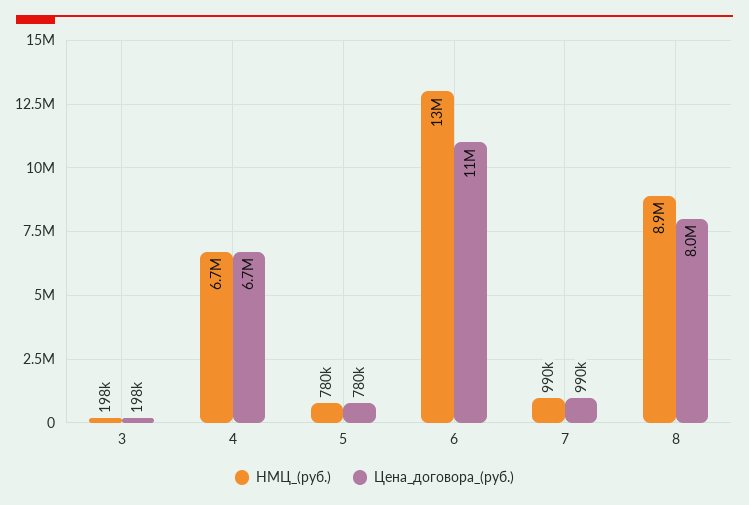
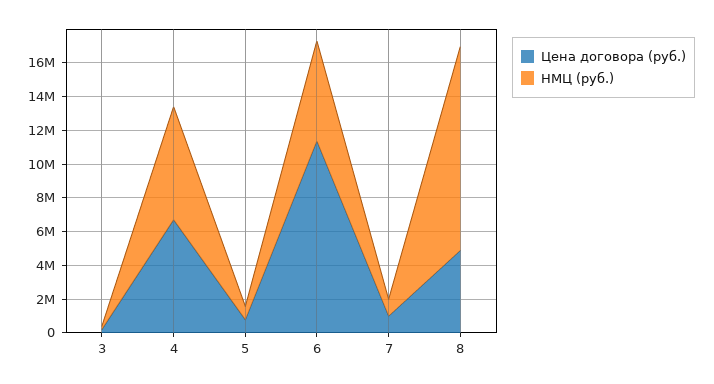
НМЦ_(руб.), 6: 13000000 -> 6000000
НМЦ_(руб.), 8: 8900000 -> 12000000
Цена_договора_(руб.), 8: 8000000 -> 5000000

